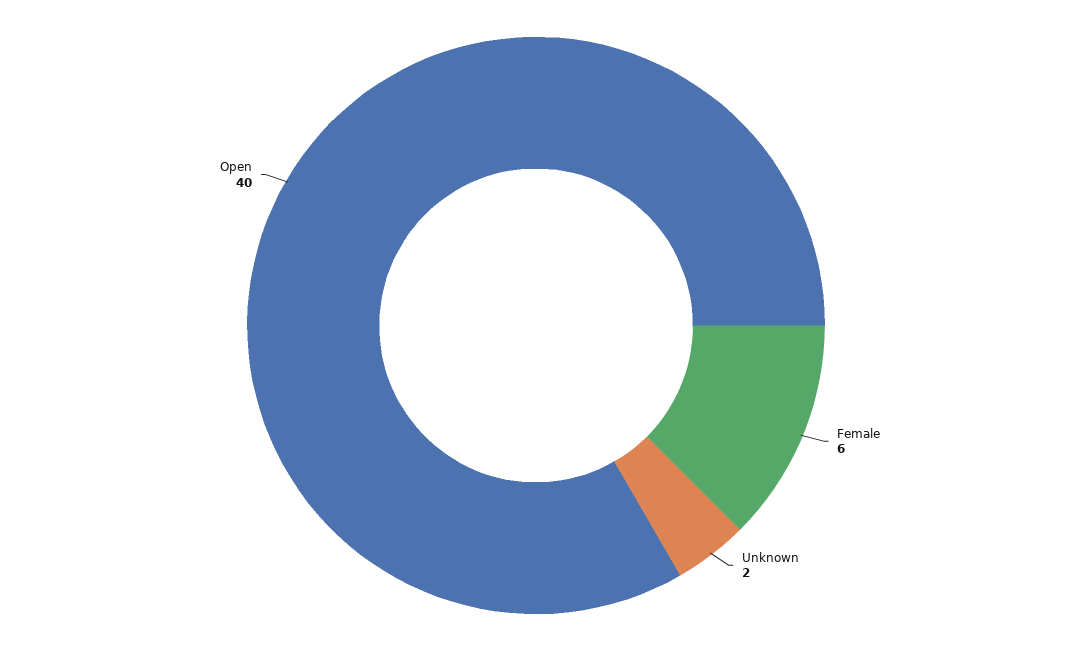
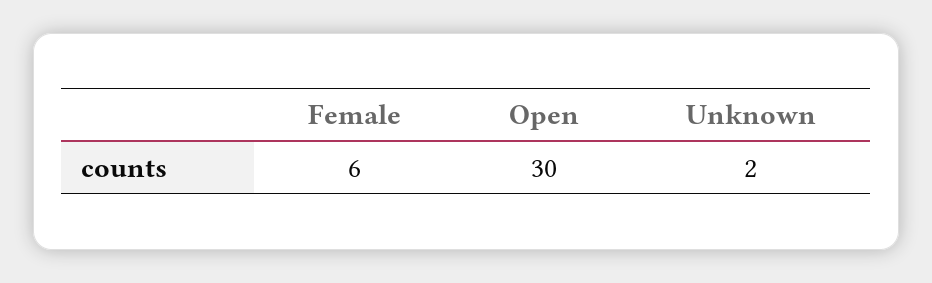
Open: 40 -> 30

